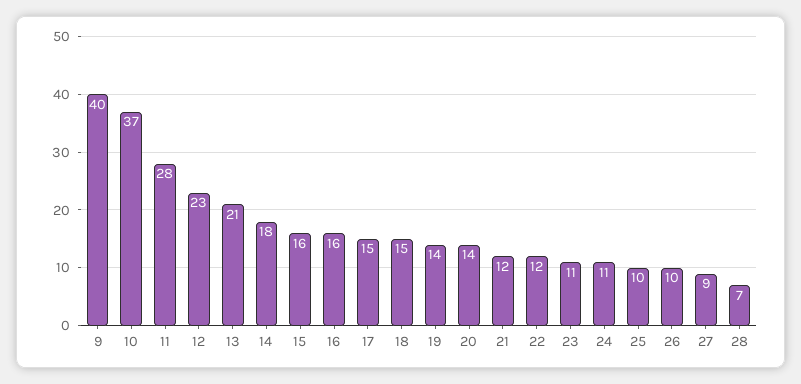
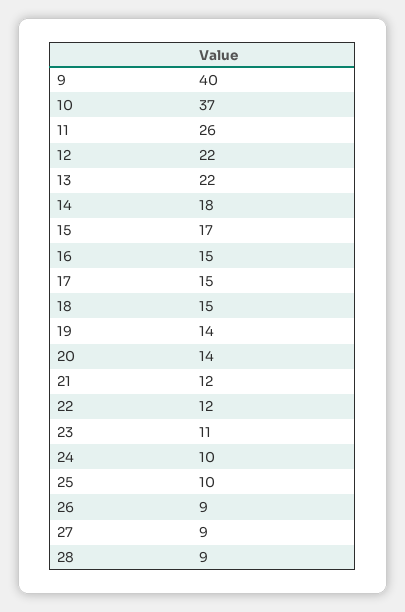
11: 28 -> 26
12: 23 -> 22
13: 21 -> 22
15: 16 -> 17
16: 16 -> 15
24: 11 -> 10
26: 10 -> 9
28: 7 -> 9

